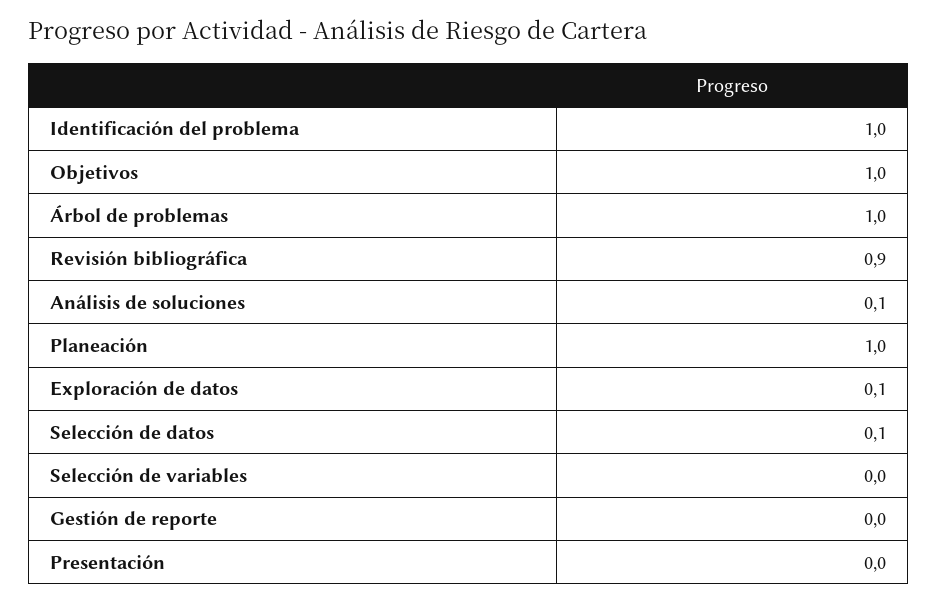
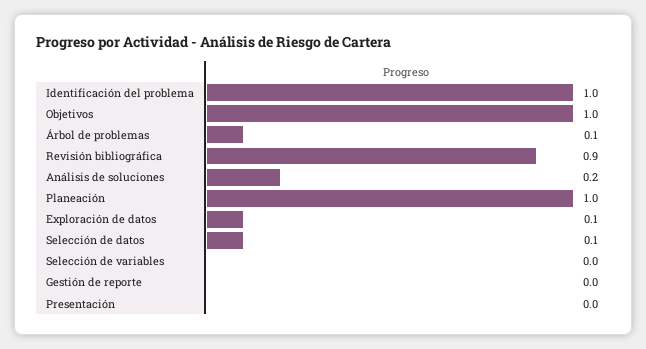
Árbol de problemas: 1 -> 0.1
Análisis de soluciones: 0.1 -> 0.2

